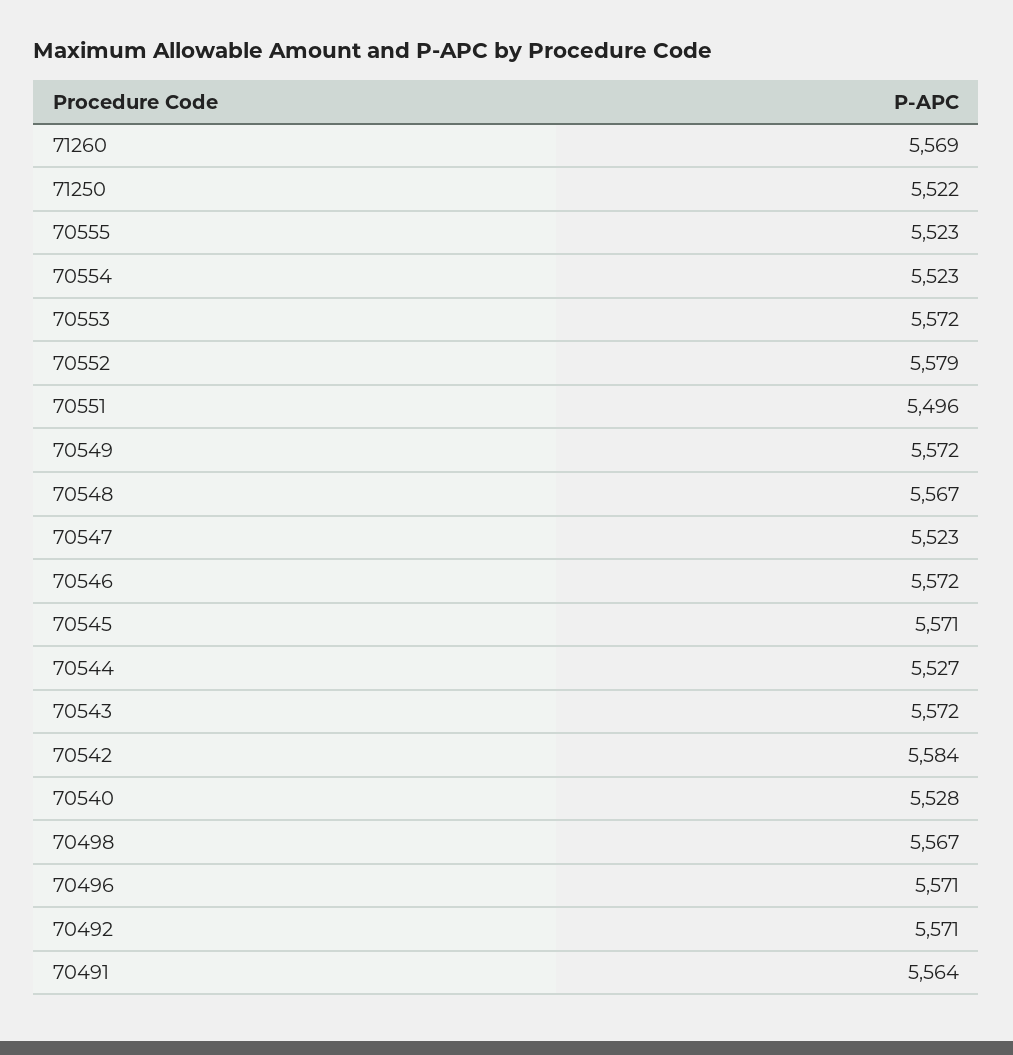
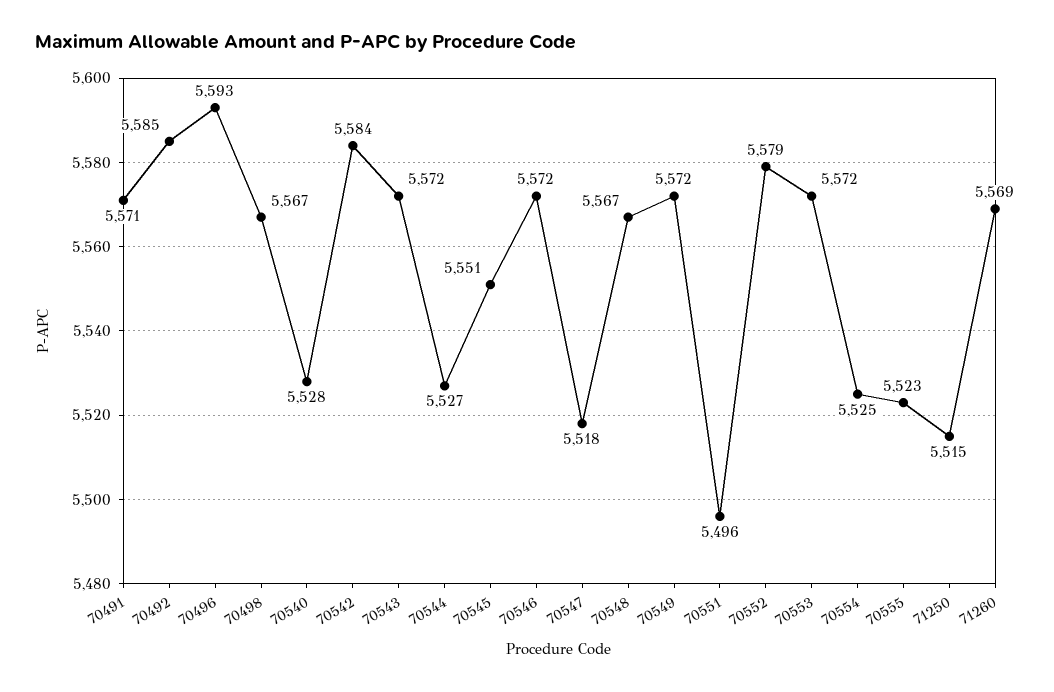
71250: 5522 -> 5515
70554: 5523 -> 5525
70547: 5523 -> 5518
70545: 5571 -> 5551
70496: 5571 -> 5593
70492: 5571 -> 5585
70491: 5564 -> 5571

